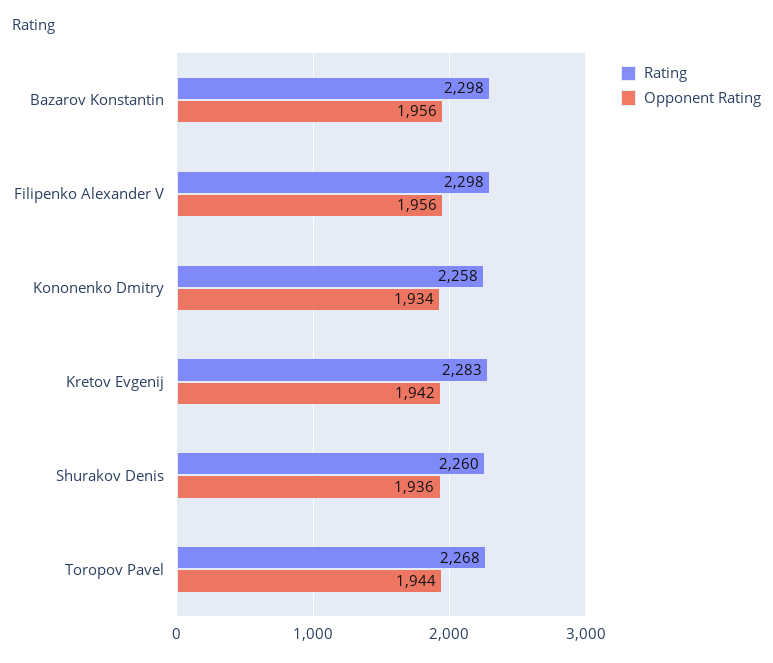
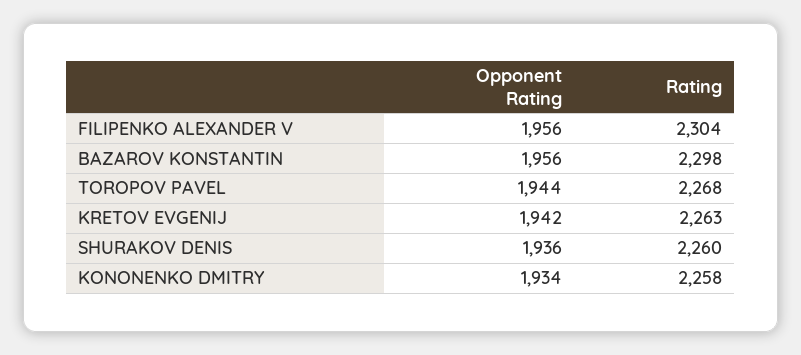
Rating, Filipenko Alexander V: 2298 -> 2304
Rating, Kretov Evgenij: 2283 -> 2263

